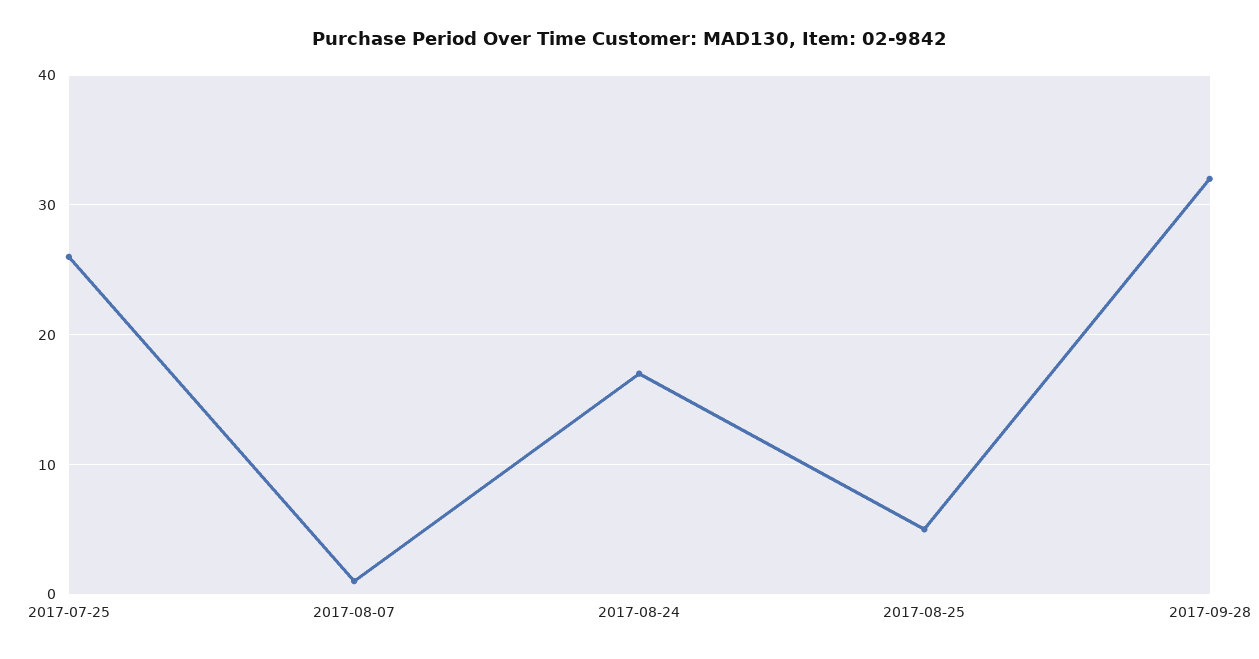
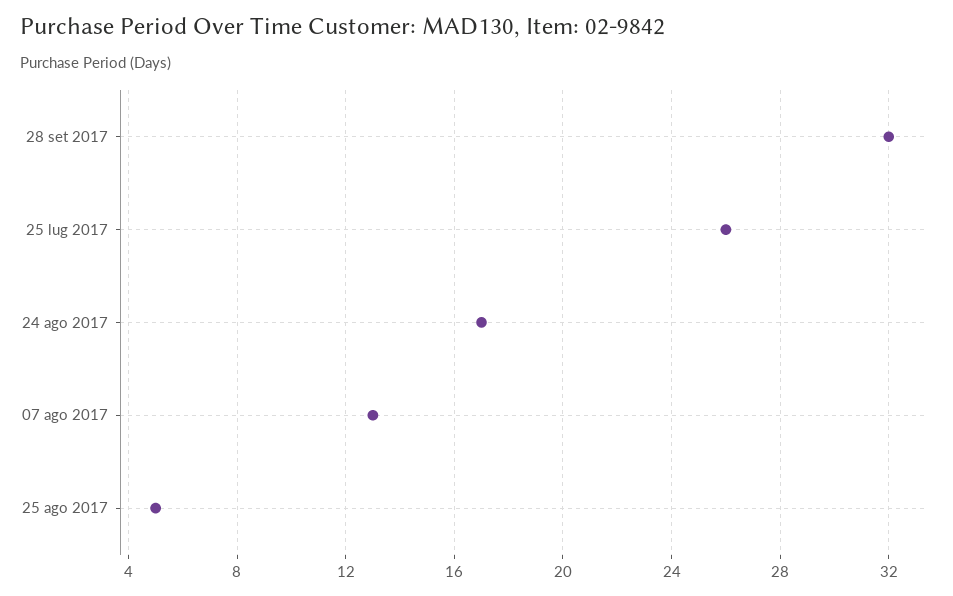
2017-08-07: 1 -> 13

